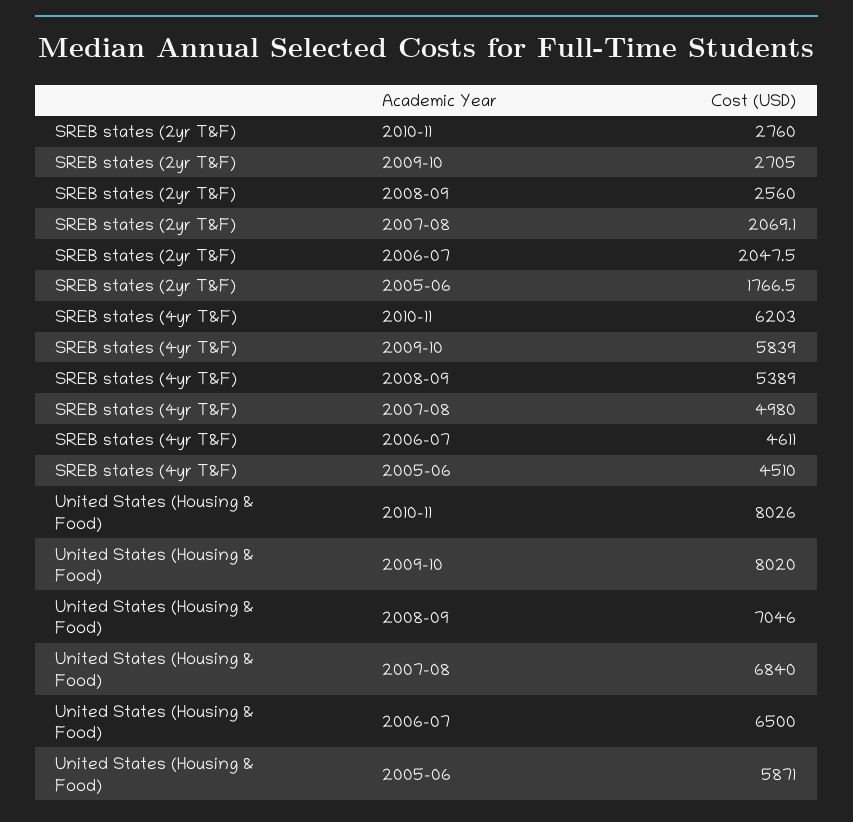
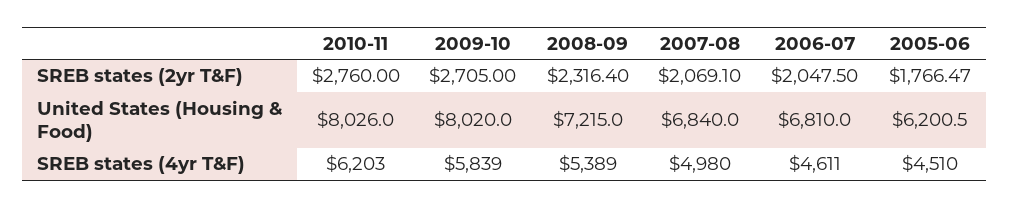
SREB states (2yr T&F), 2008-09: 2560 -> 2316.4
United States (Housing & Food), 2008-09: 7046 -> 7215
United States (Housing & Food), 2006-07: 6500 -> 6810
United States (Housing & Food), 2005-06: 5871 -> 6200.5

